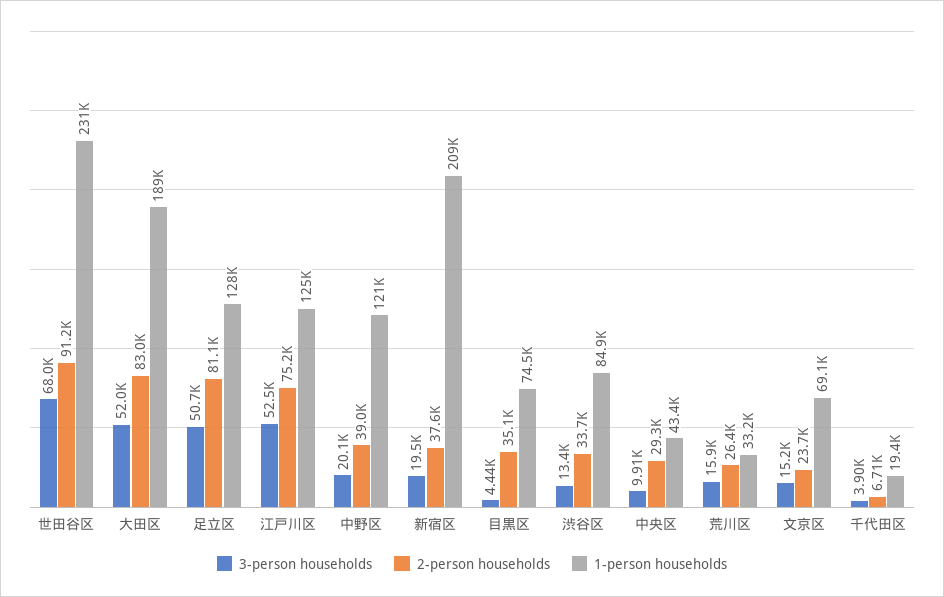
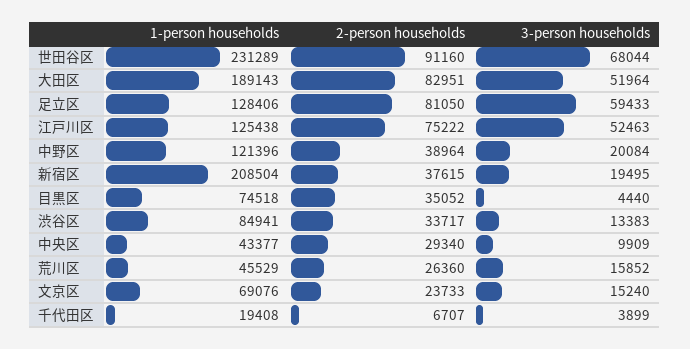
3-person households, 足立区: 50700 -> 59433
1-person households, 荒川区: 33200 -> 45529

